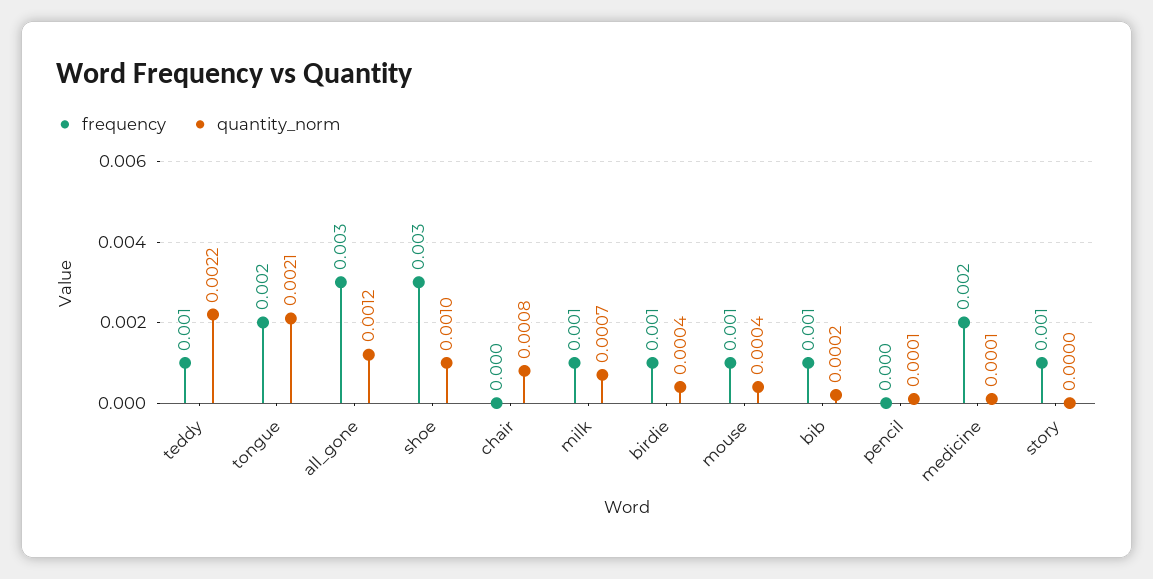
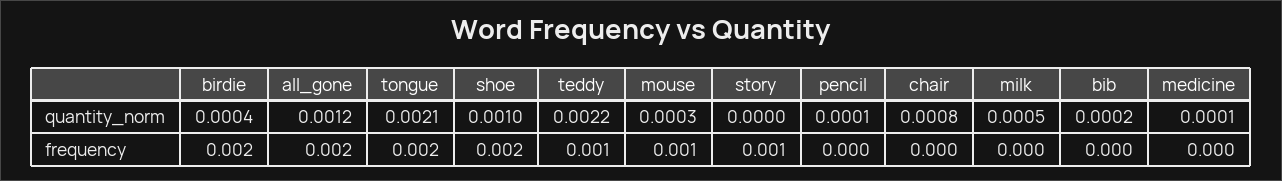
frequency, all_gone: 0.003 -> 0.002
frequency, shoe: 0.003 -> 0.002
frequency, milk: 0.001 -> 0
quantity_norm, milk: 0.0007 -> 0.0005
frequency, birdie: 0.001 -> 0.002
quantity_norm, mouse: 0.0004 -> 0.0003
frequency, bib: 0.001 -> 0
frequency, medicine: 0.002 -> 0

